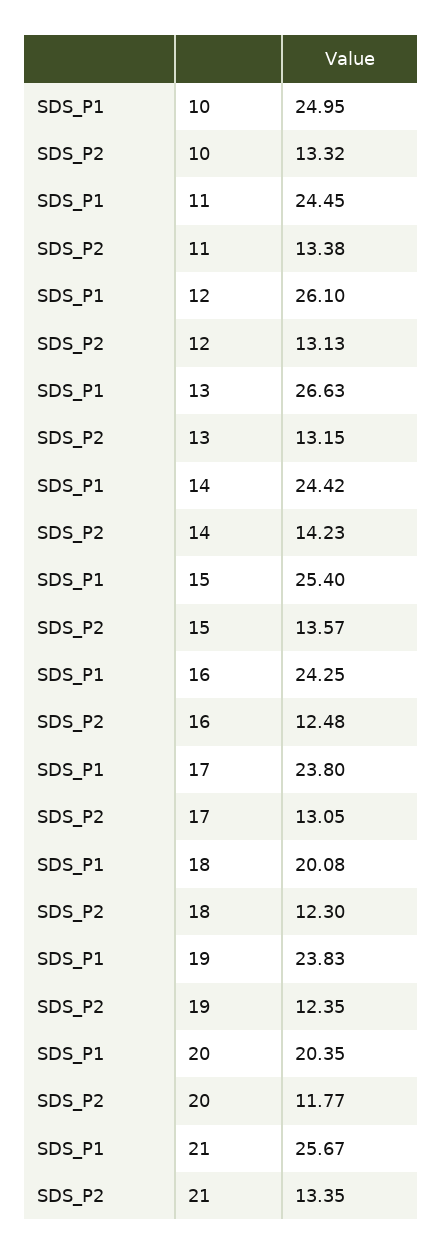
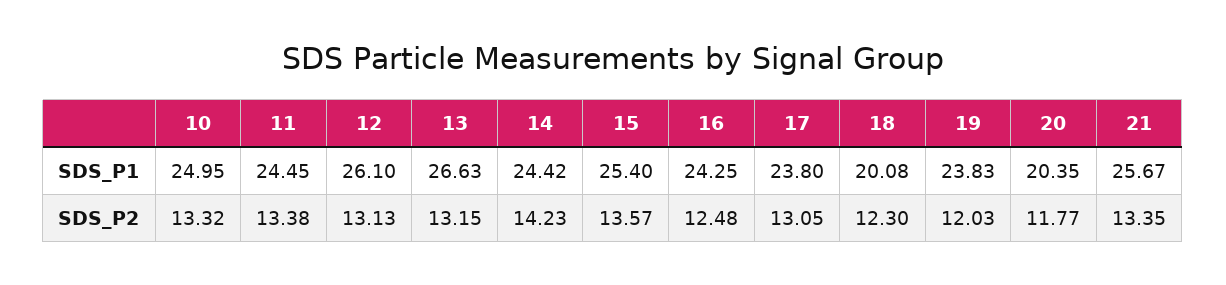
SDS_P2, 19: 12.35 -> 12.03

